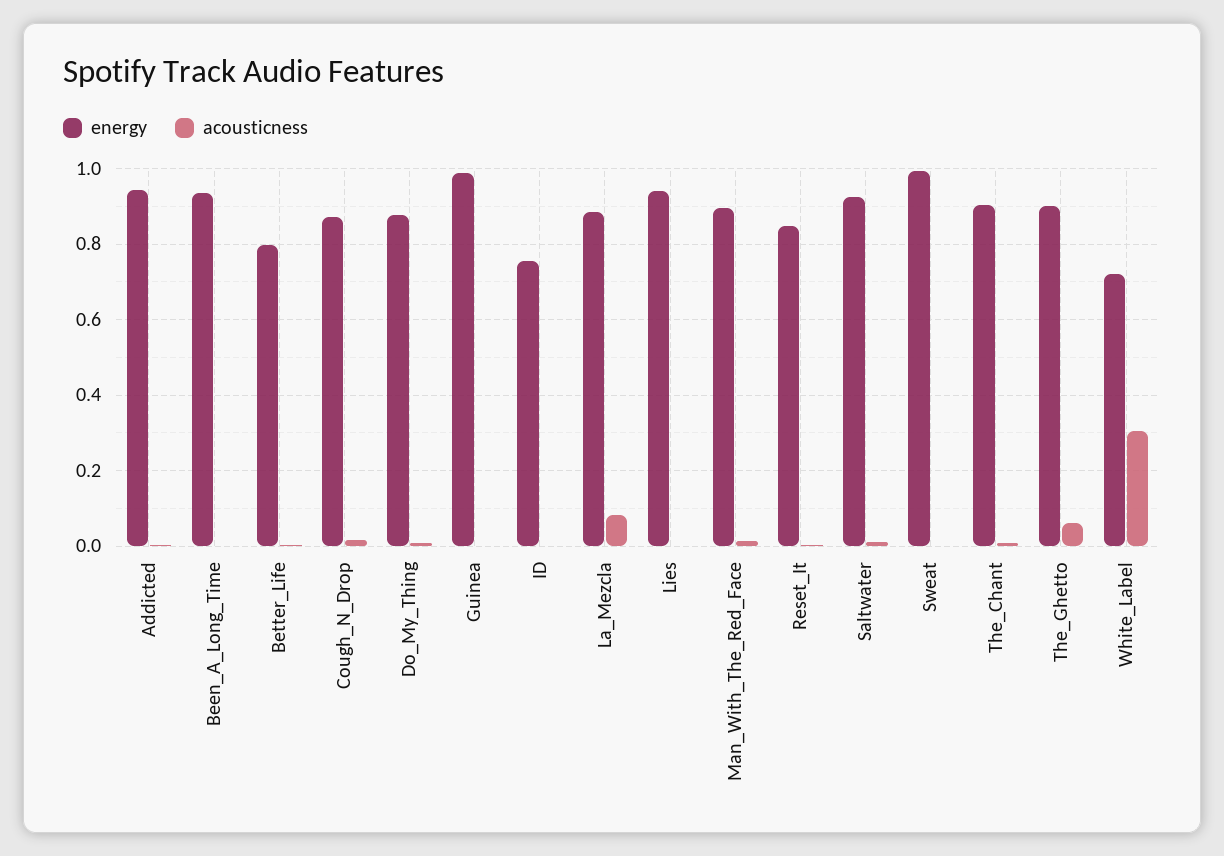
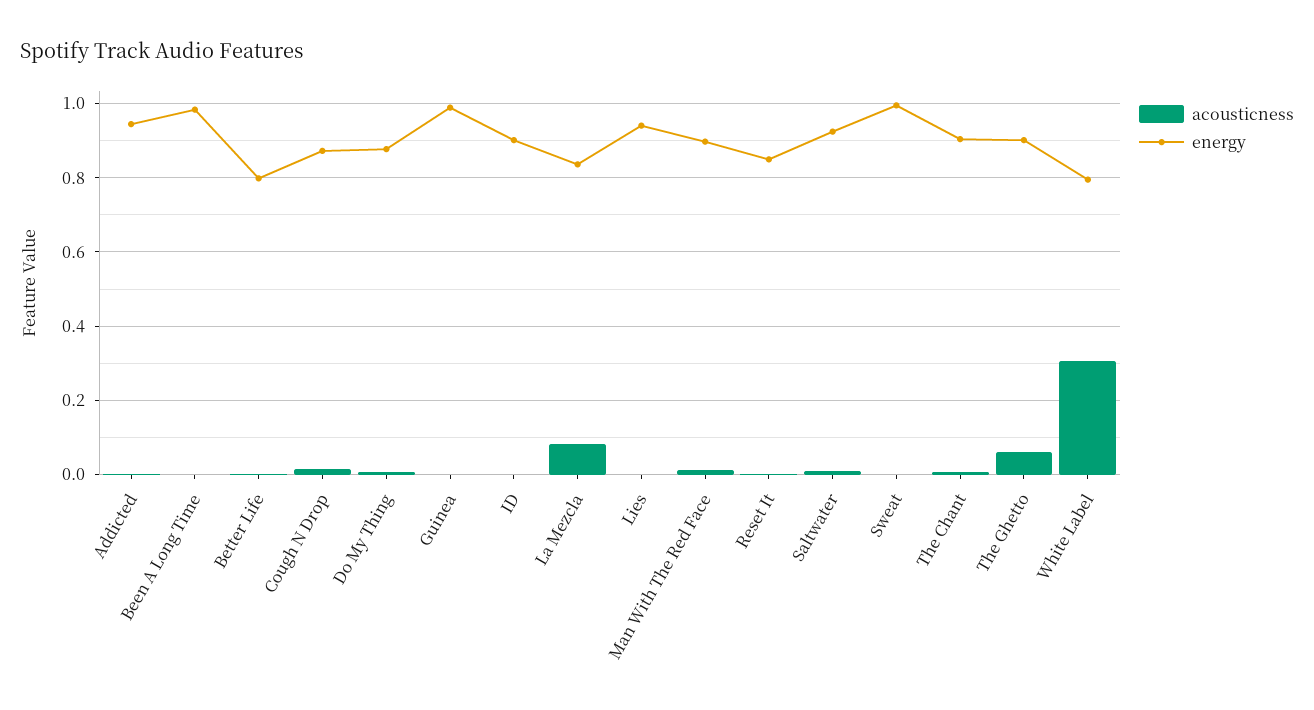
energy, Been_A_Long_Time: 0.94 -> 0.98
energy, ID: 0.76 -> 0.9
energy, La_Mezcla: 0.88 -> 0.84
energy, White_Label: 0.72 -> 0.8

